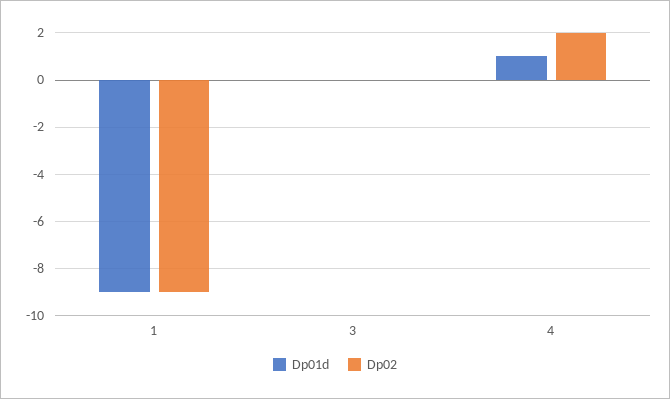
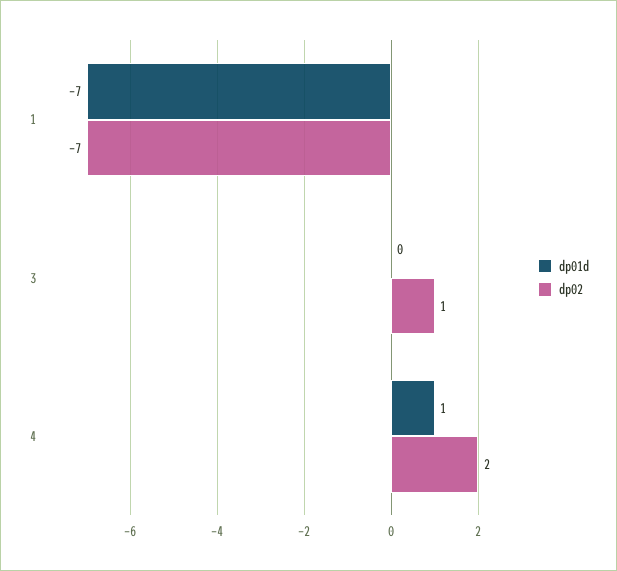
Dp01d, 1: -9 -> -7
Dp02, 1: -9 -> -7
Dp02, 3: 0 -> 1

